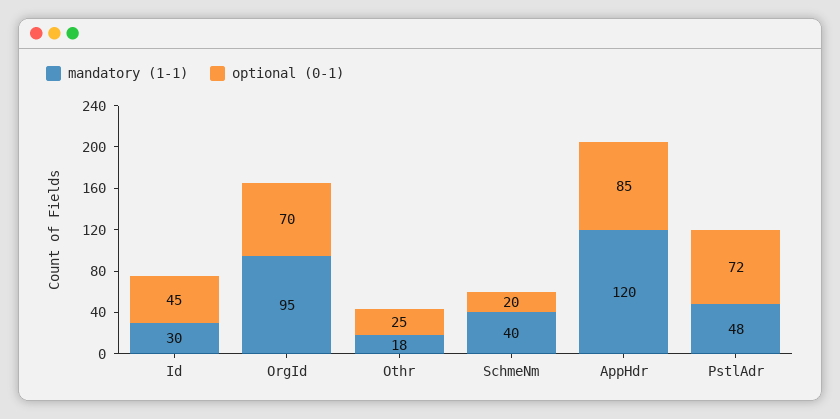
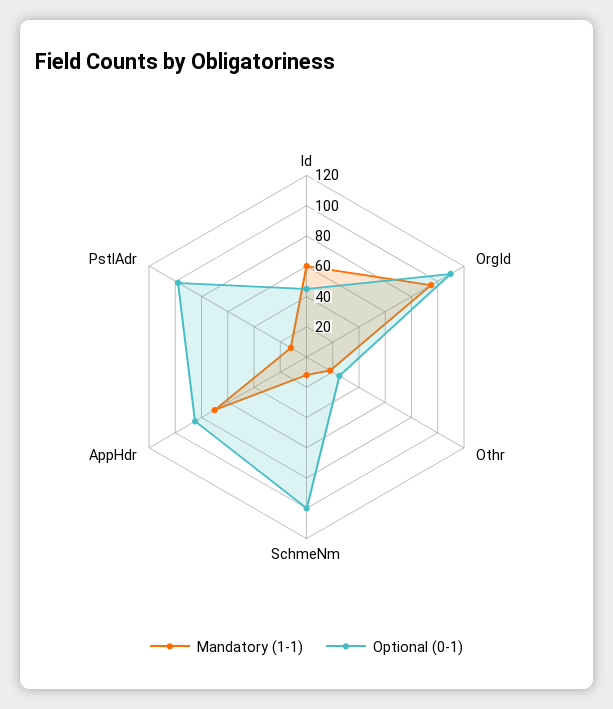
mandatory (1-1), Id: 30 -> 60
optional (0-1), OrgId: 70 -> 110
mandatory (1-1), SchmeNm: 40 -> 10
optional (0-1), SchmeNm: 20 -> 100
mandatory (1-1), AppHdr: 120 -> 70
mandatory (1-1), PstlAdr: 48 -> 10
optional (0-1), PstlAdr: 72 -> 100

